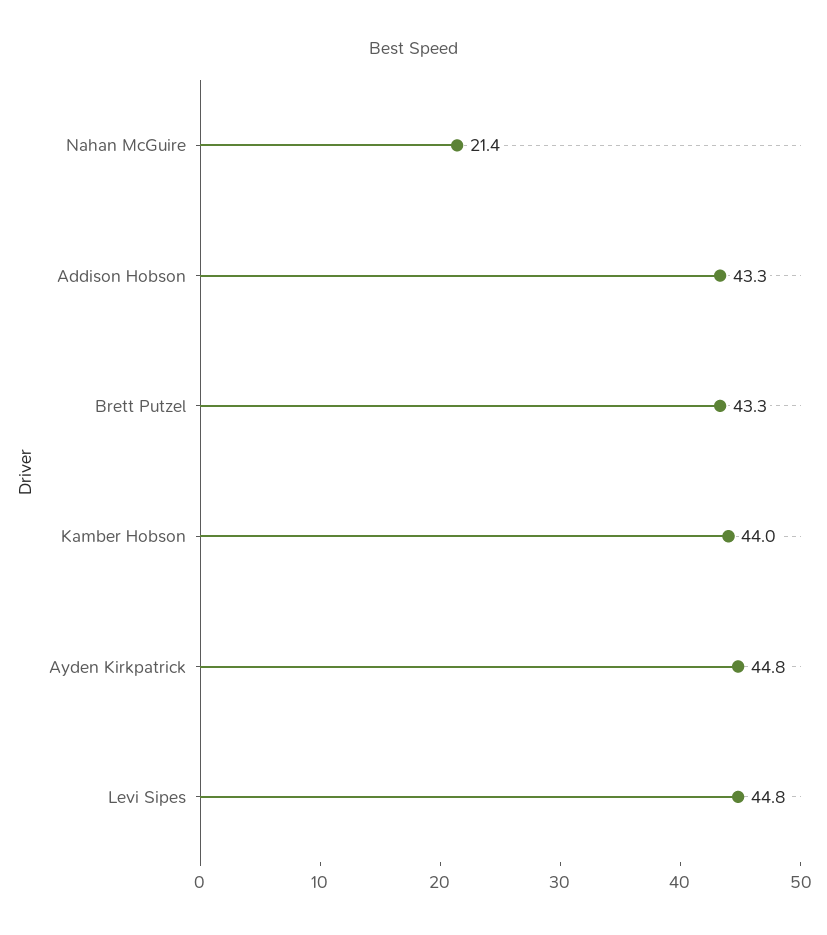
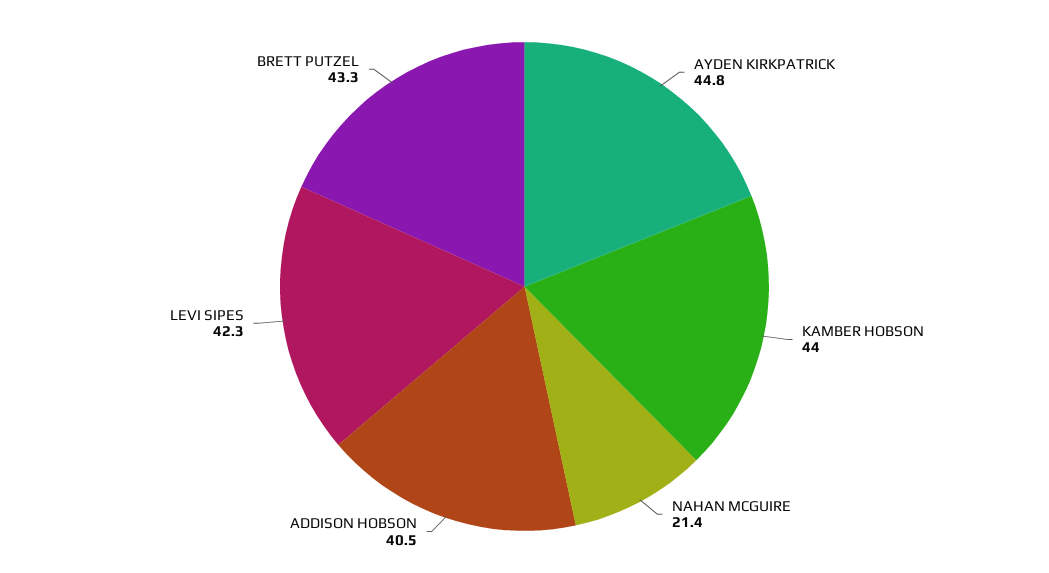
Addison Hobson: 43.3 -> 40.5
Levi Sipes: 44.8 -> 42.3

